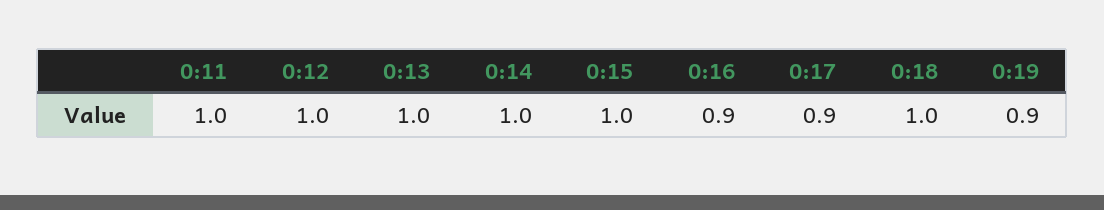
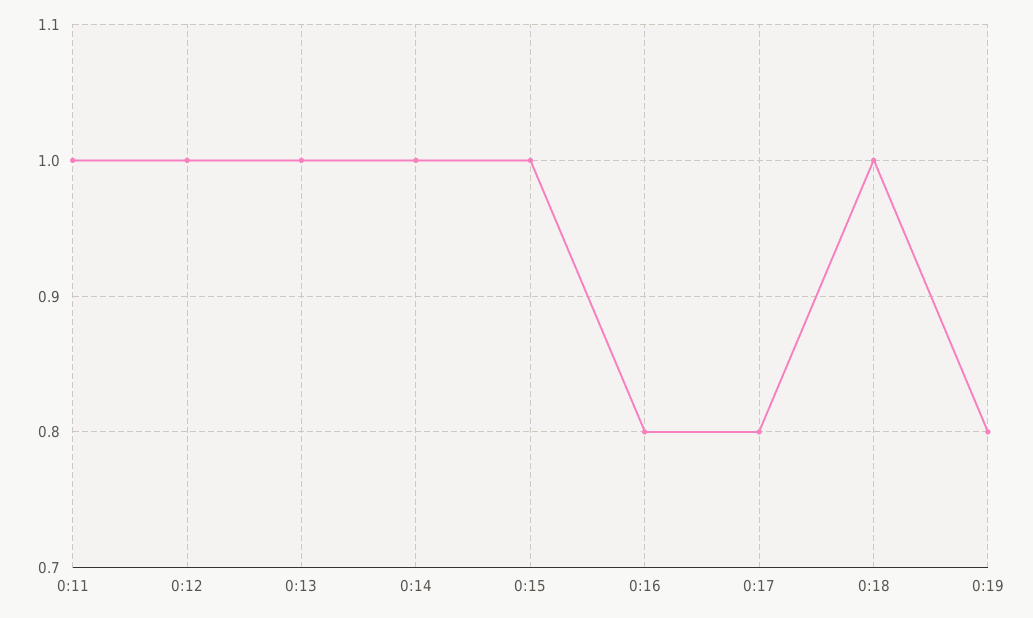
0:16: 0.9 -> 0.8
0:17: 0.9 -> 0.8
0:19: 0.9 -> 0.8

